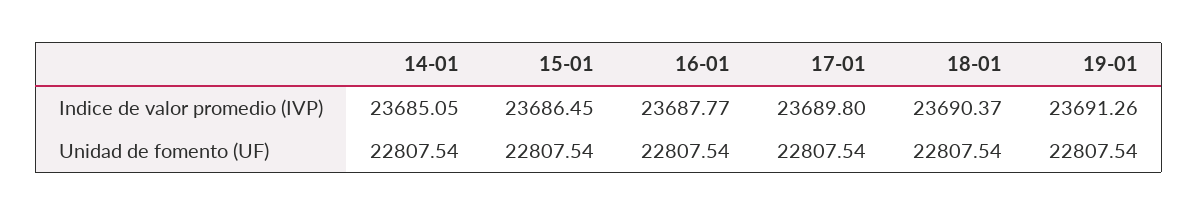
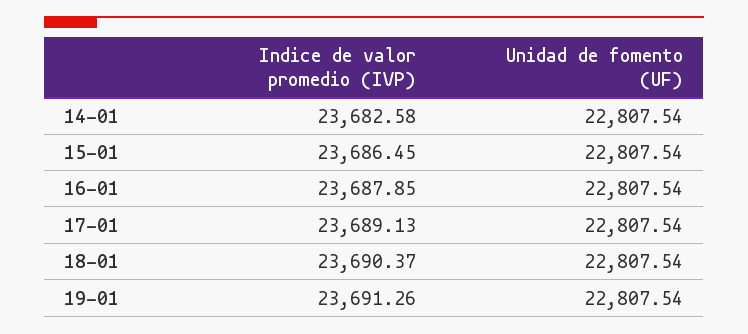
14-01, Indice de valor promedio (IVP): 23685.05 -> 23682.58
16-01, Indice de valor promedio (IVP): 23687.77 -> 23687.85
17-01, Indice de valor promedio (IVP): 23689.8 -> 23689.13

